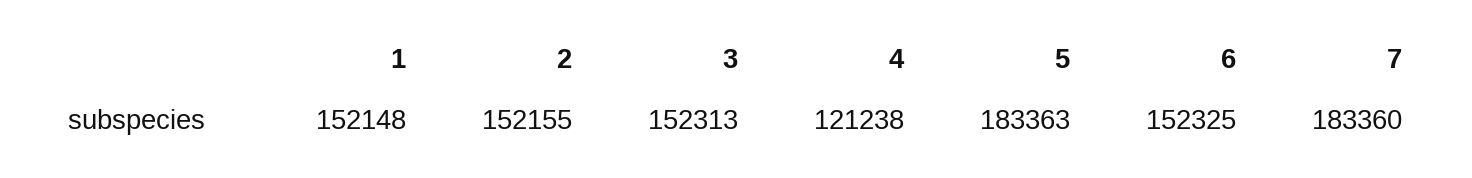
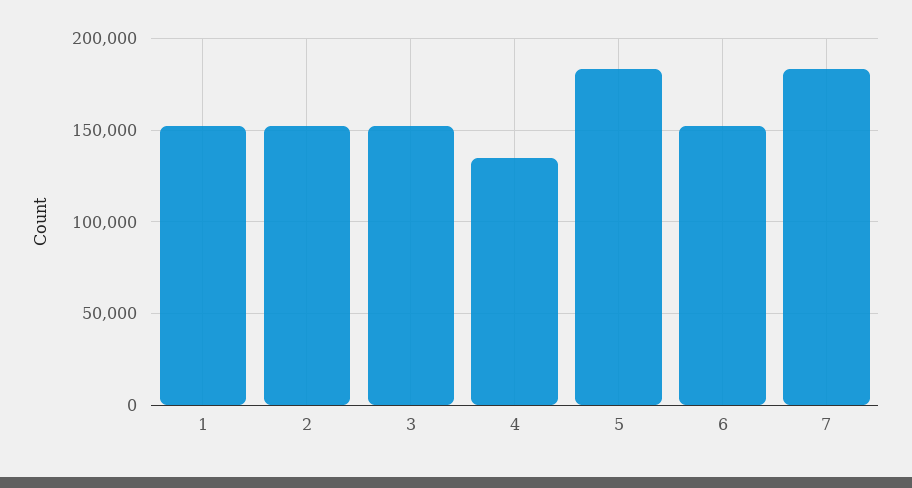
4: 121238 -> 135000

